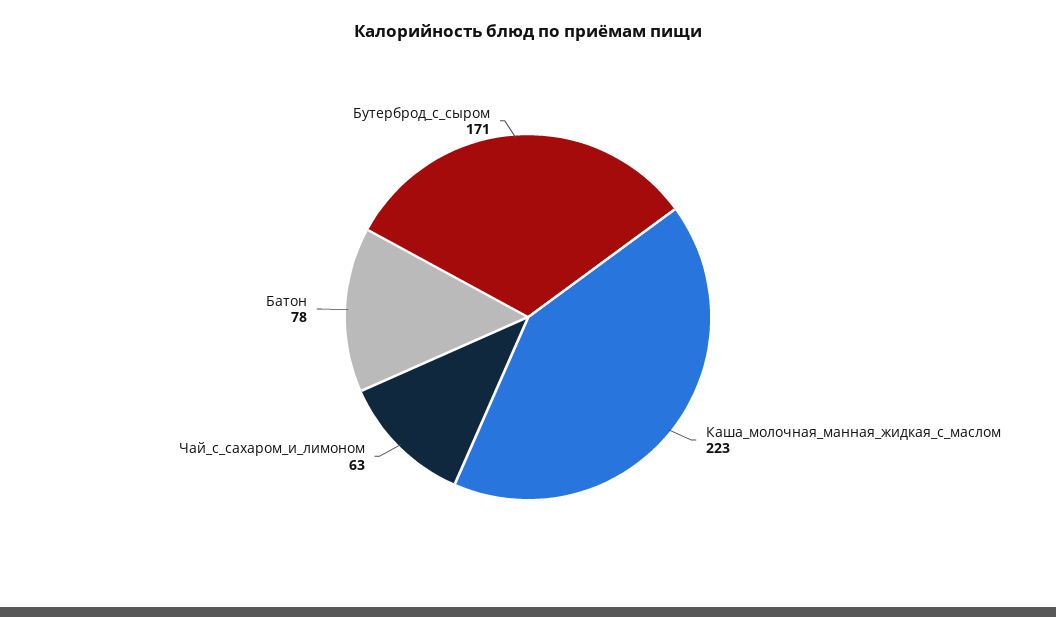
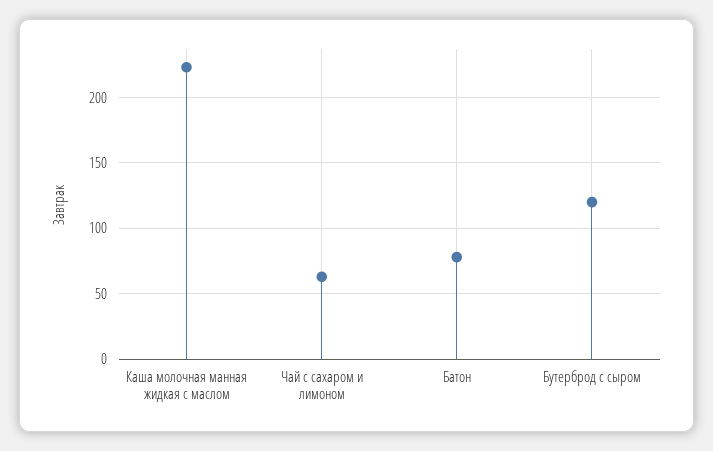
Бутерброд_с_сыром: 171 -> 120

